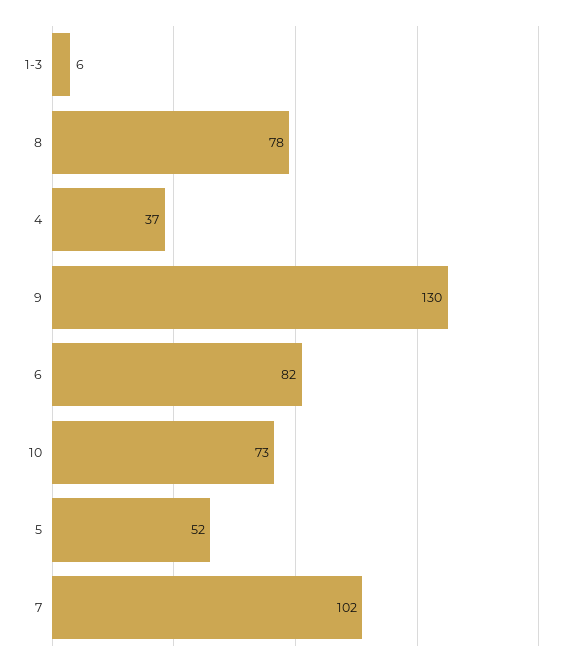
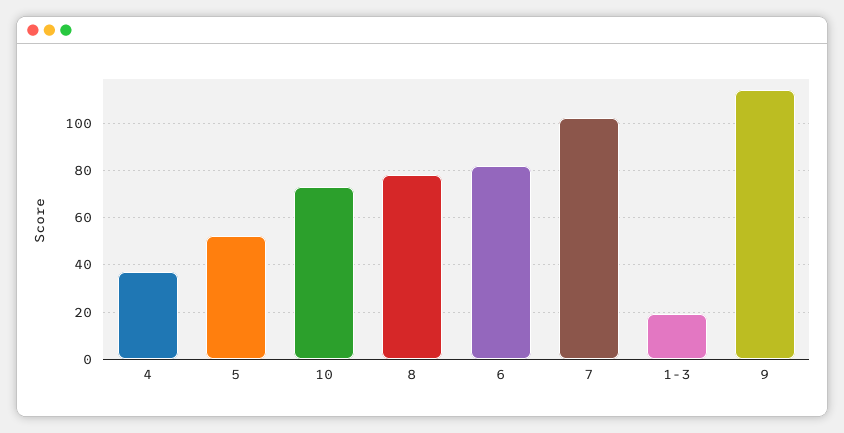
1-3: 6 -> 20
9: 130 -> 115

